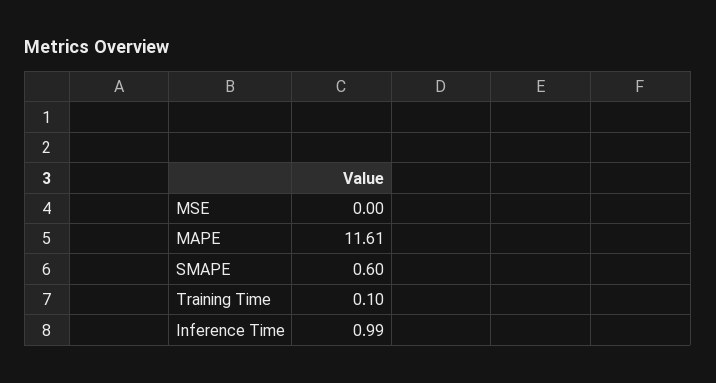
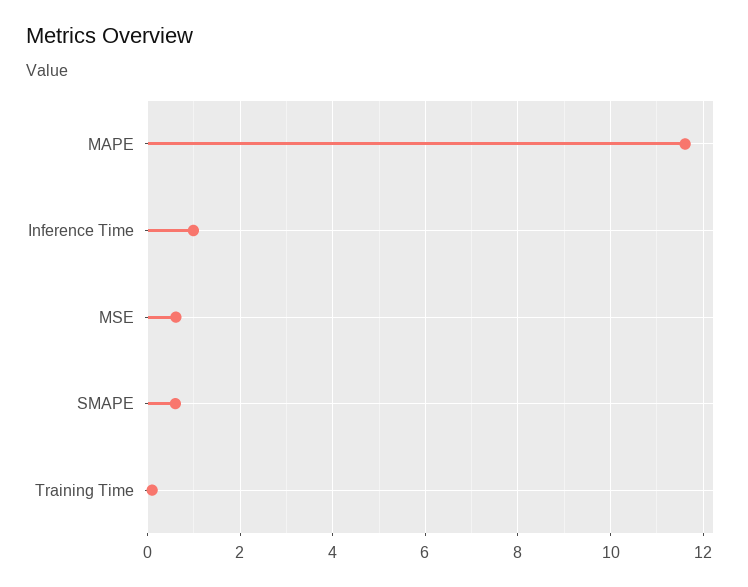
MSE: 0 -> 0.6

